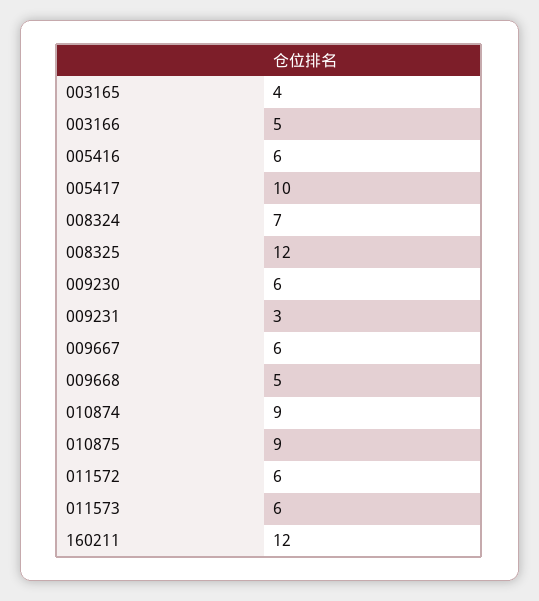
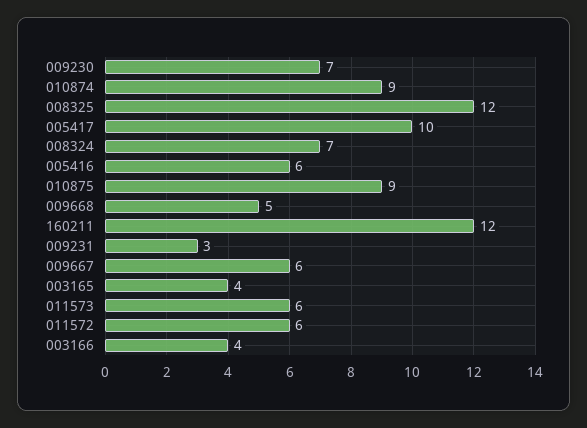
003166: 5 -> 4
009230: 6 -> 7

